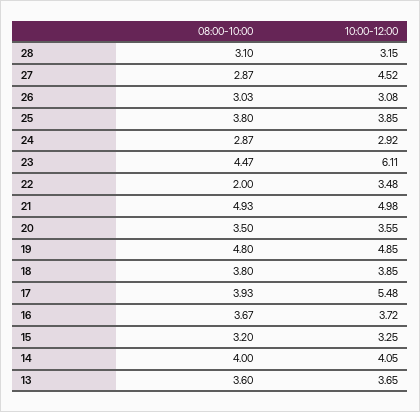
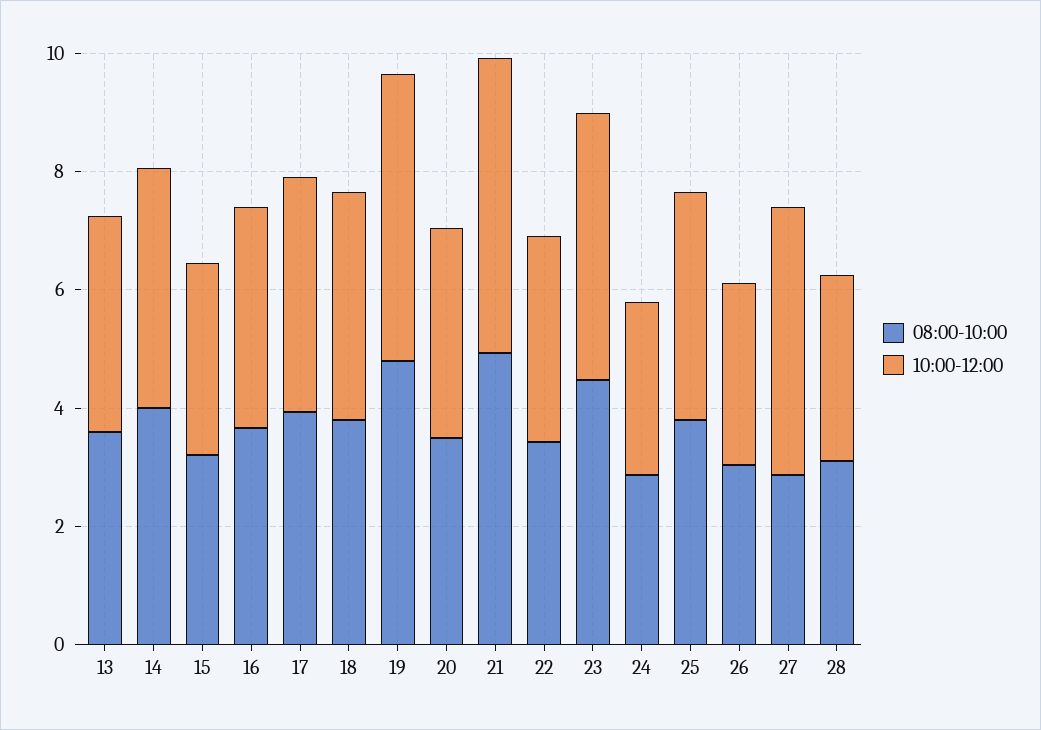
10:00-12:00, 23: 6.11 -> 4.5
08:00-10:00, 22: 2 -> 3.5
10:00-12:00, 17: 5.48 -> 4

